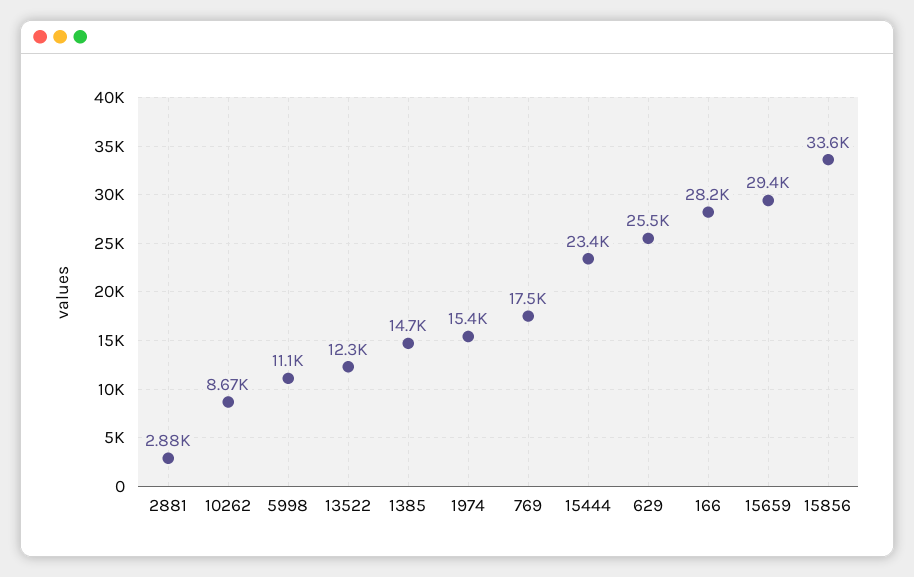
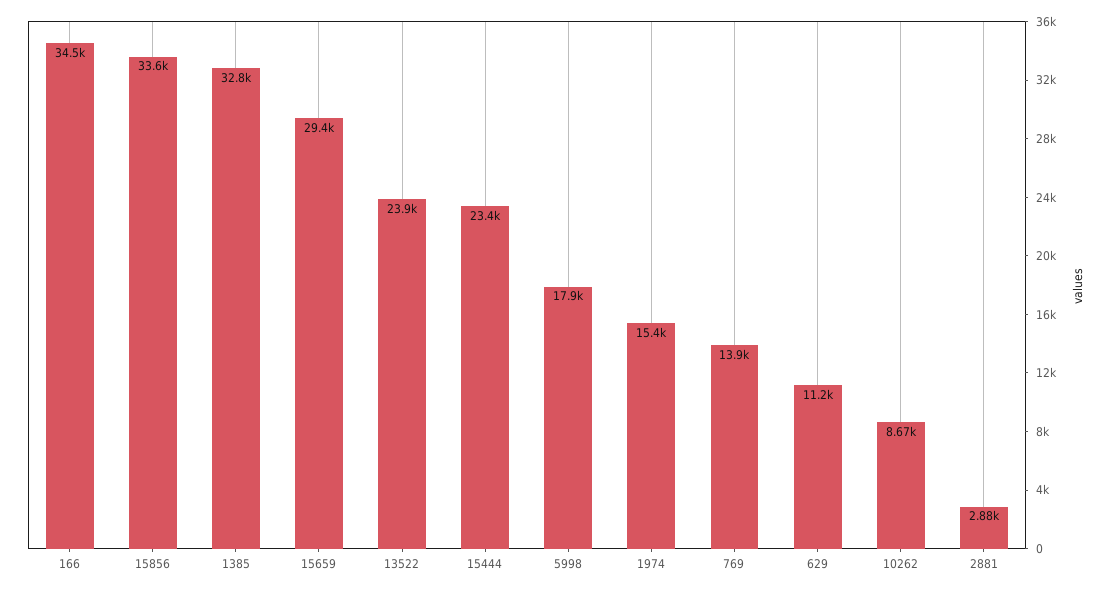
5998: 11100 -> 17900
13522: 12300 -> 23900
1385: 14700 -> 32800
769: 17500 -> 13900
629: 25500 -> 11200
166: 28200 -> 34500

